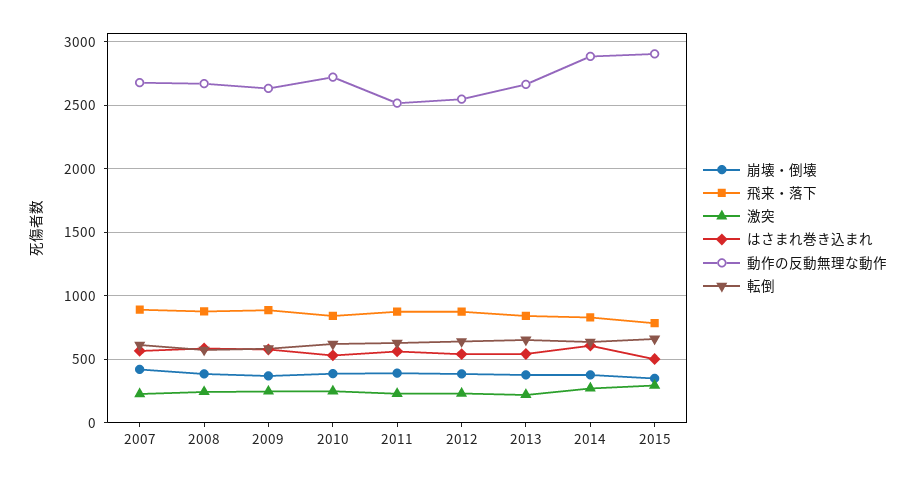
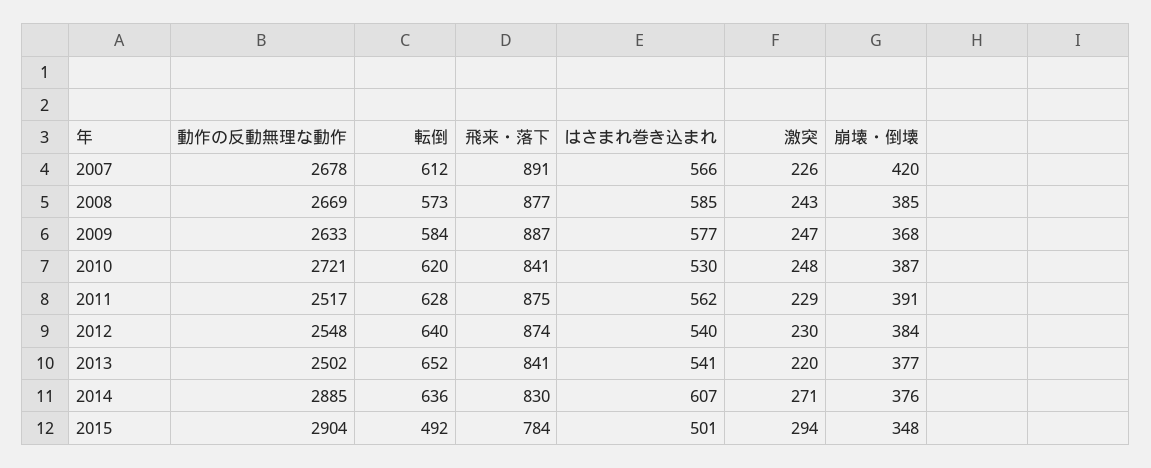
動作の反動無理な動作, 2013: 2650 -> 2502
転倒, 2015: 650 -> 492

